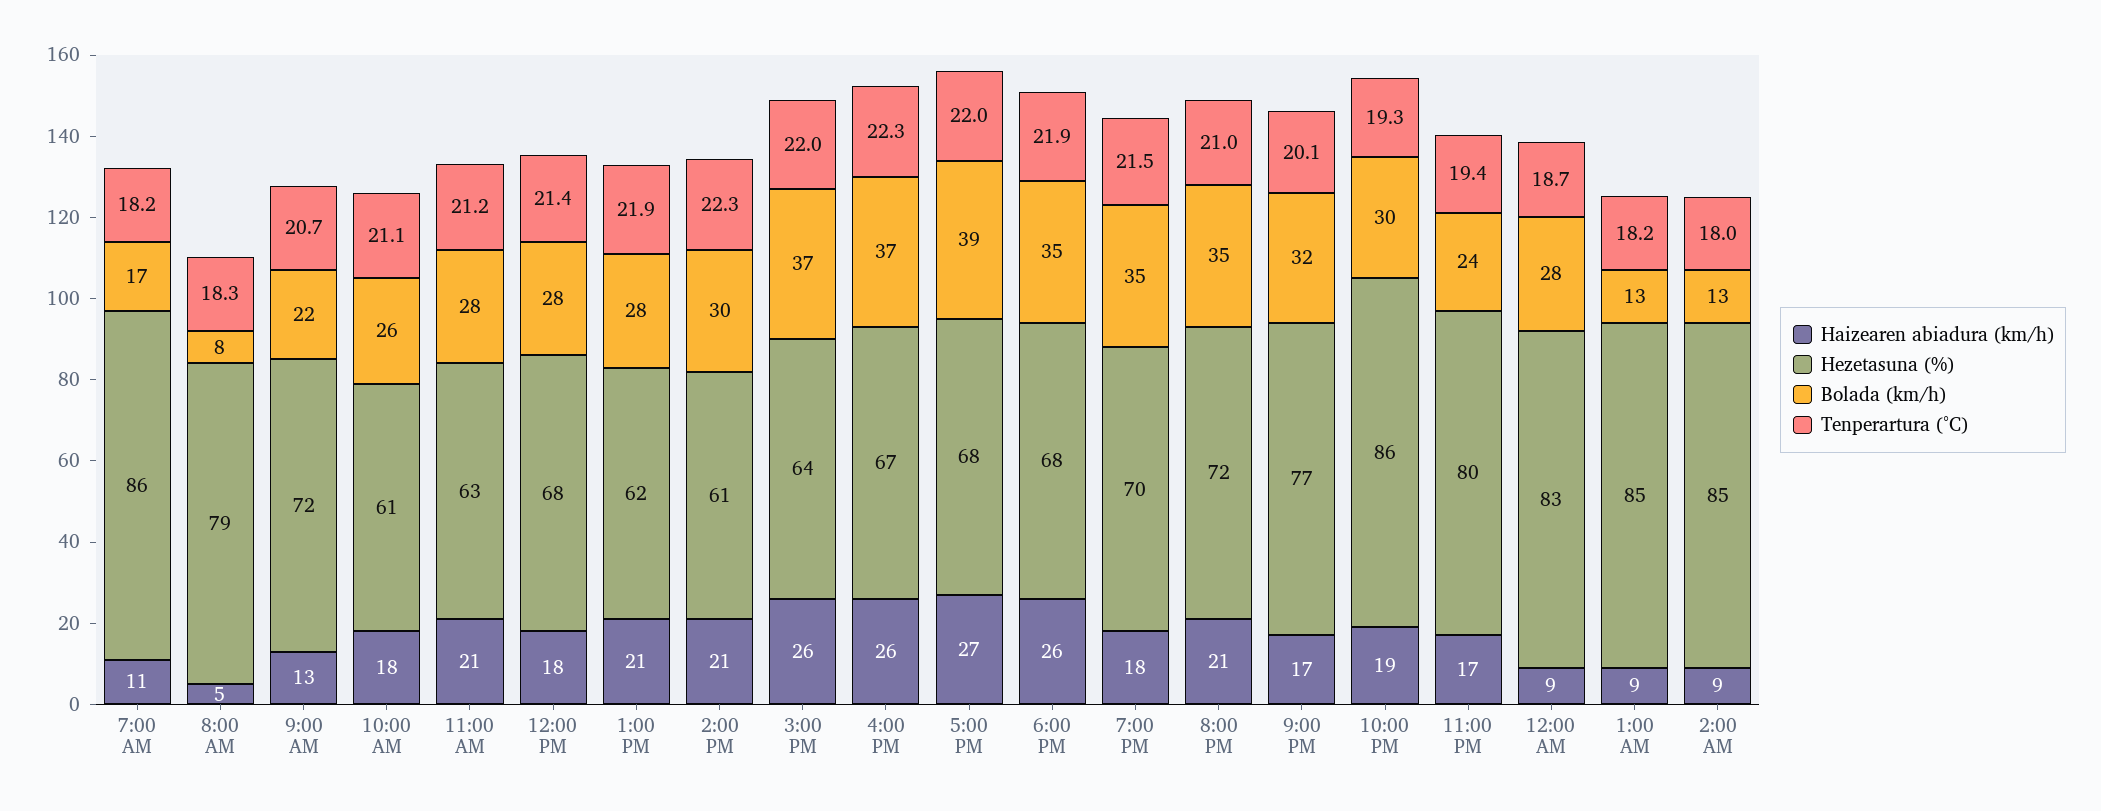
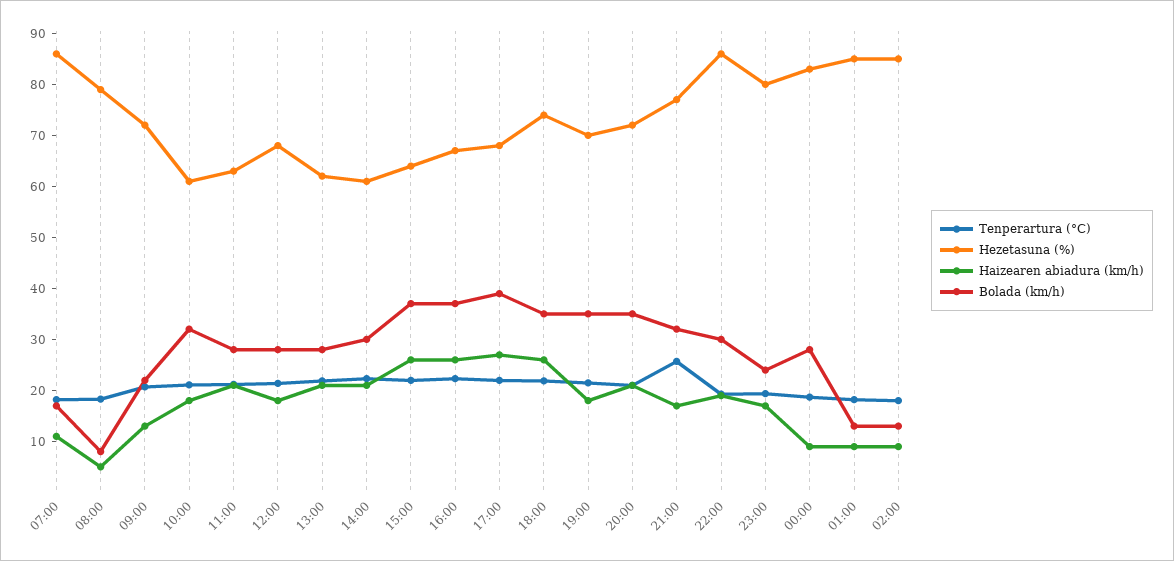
Bolada (km/h), 10:00 AM: 26 -> 32
Hezetasuna (%), 6:00 PM: 68 -> 74
Tenperartura (°C), 9:00 PM: 20.1 -> 26

